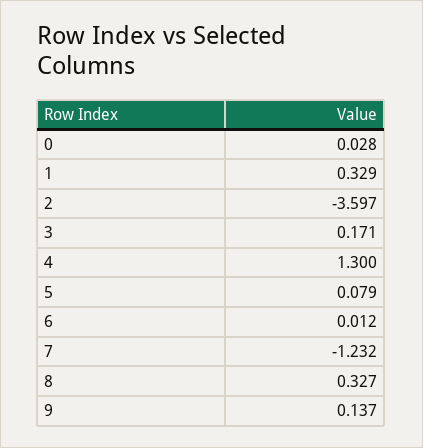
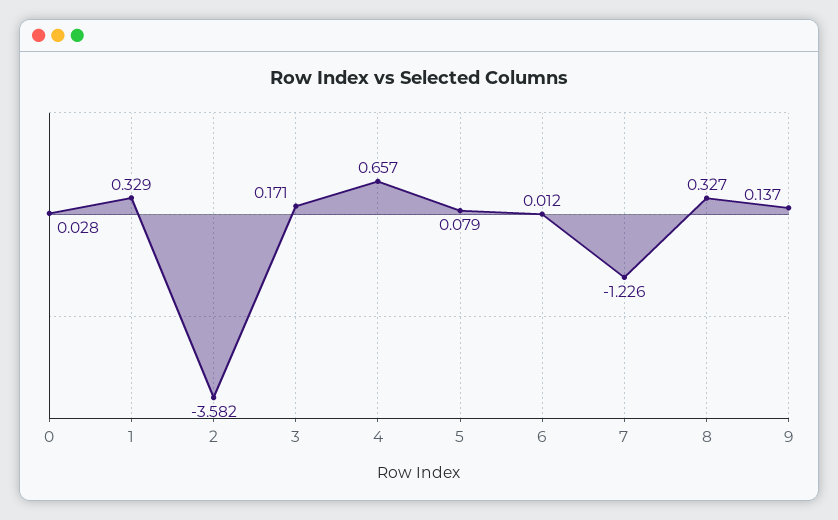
2: -3.597 -> -3.582
4: 1.3 -> 0.657
7: -1.232 -> -1.226

